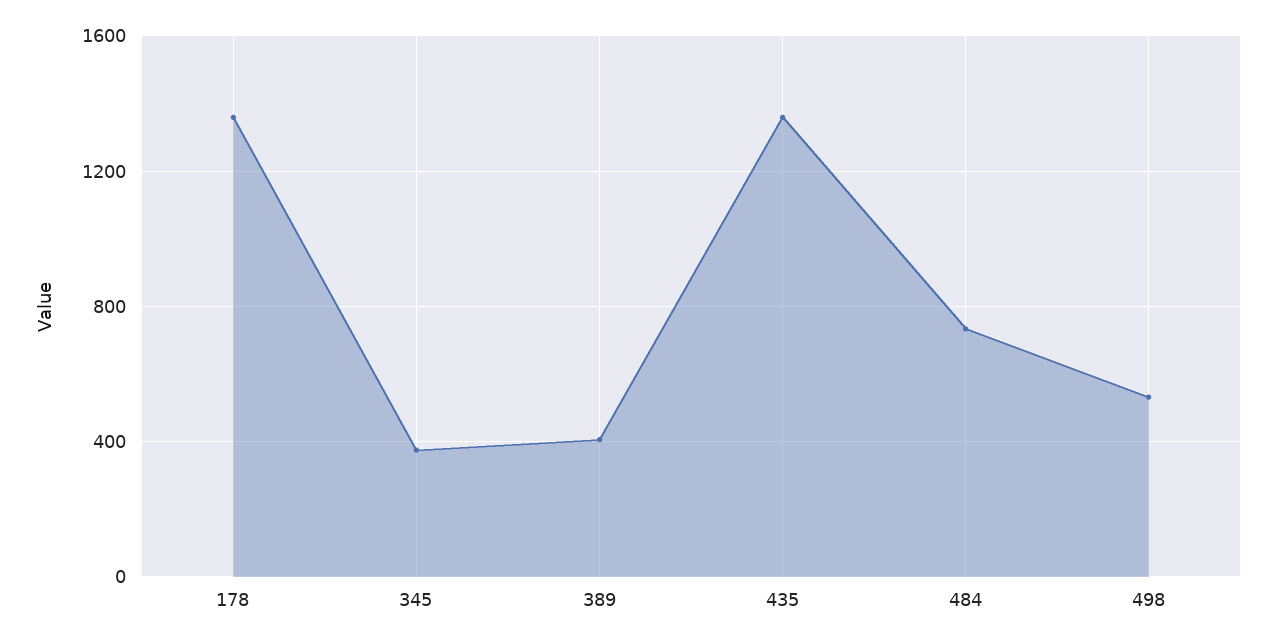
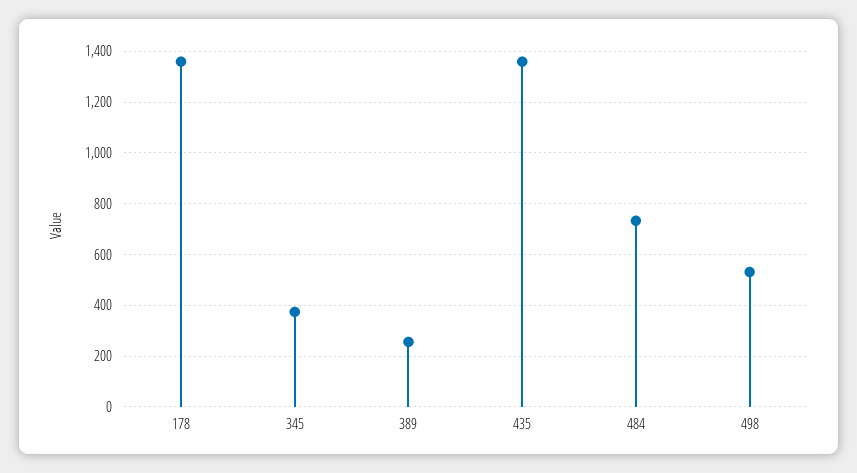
389: 400 -> 250

